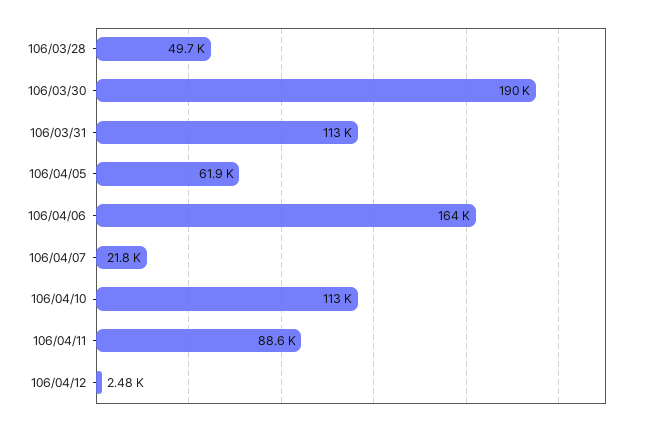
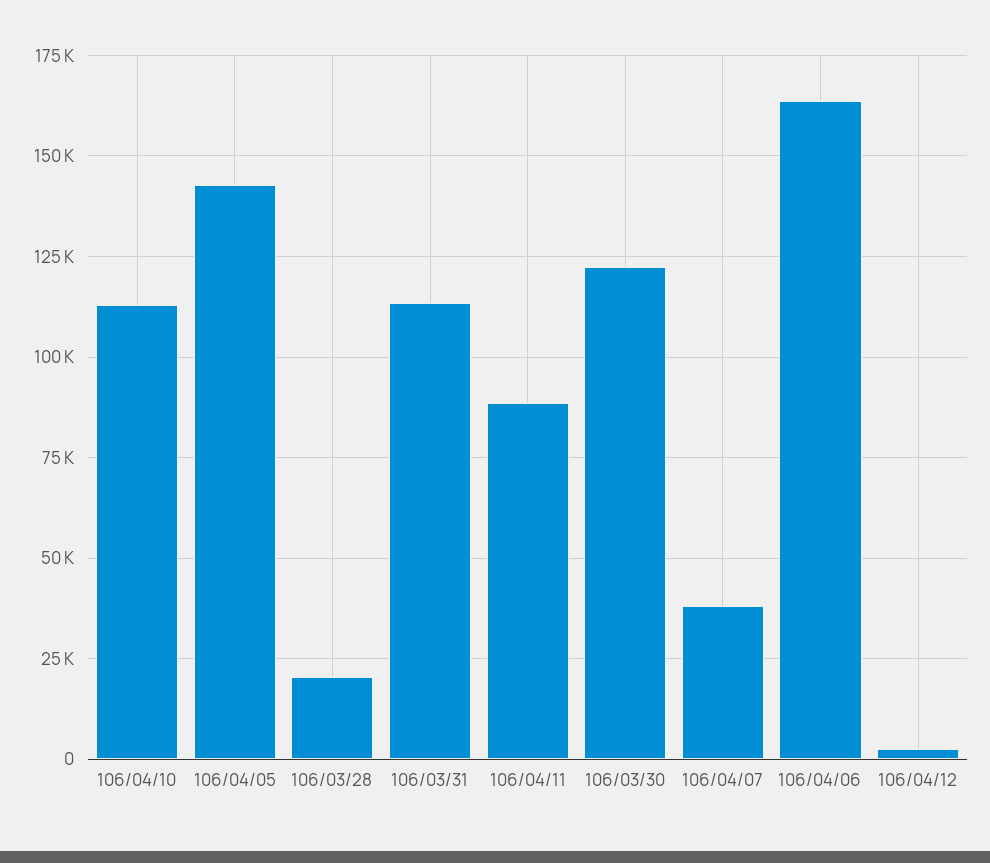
106/03/28: 49700 -> 20000
106/03/30: 190000 -> 122500
106/04/05: 61900 -> 142500
106/04/07: 21800 -> 37500

